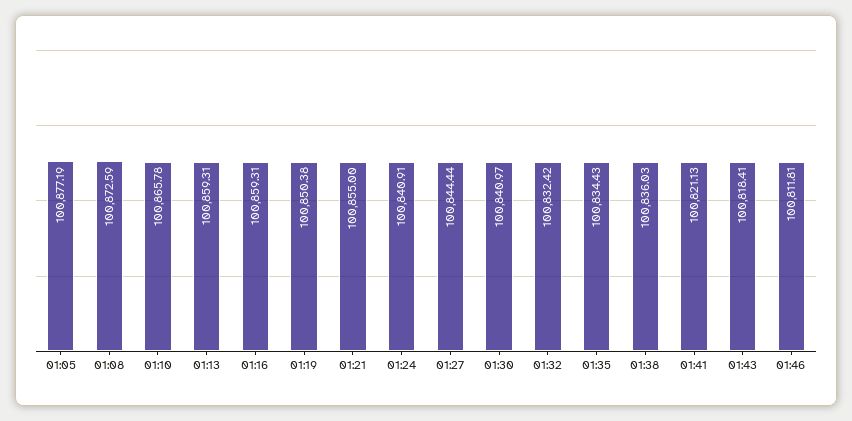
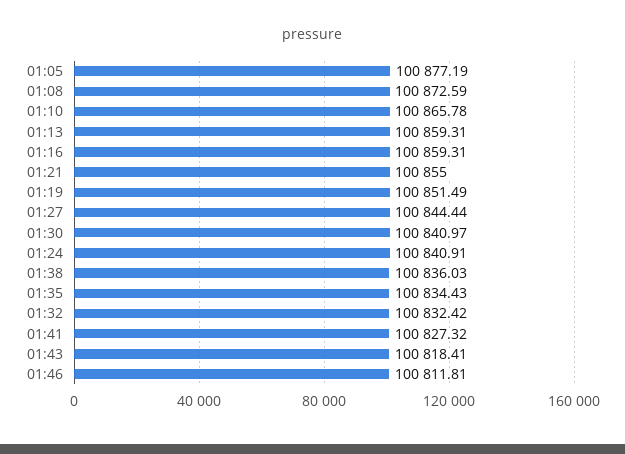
01:19: 100850.38 -> 100851.49
01:41: 100821.13 -> 100827.32

